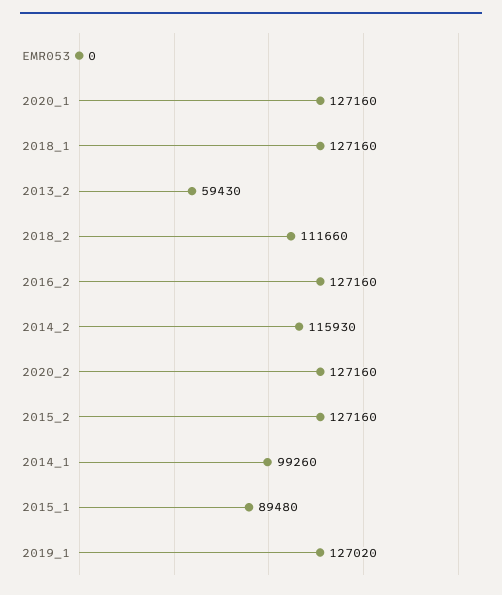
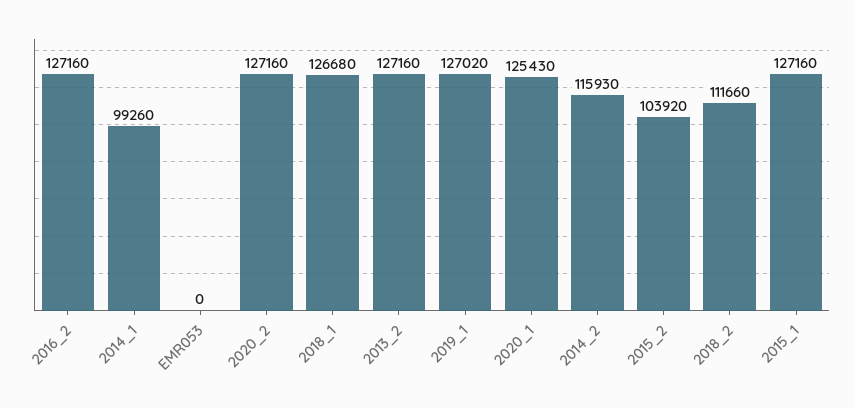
2020_1: 127160 -> 125430
2018_1: 127160 -> 126680
2013_2: 59430 -> 127160
2015_2: 127160 -> 103920
2015_1: 89480 -> 127160

